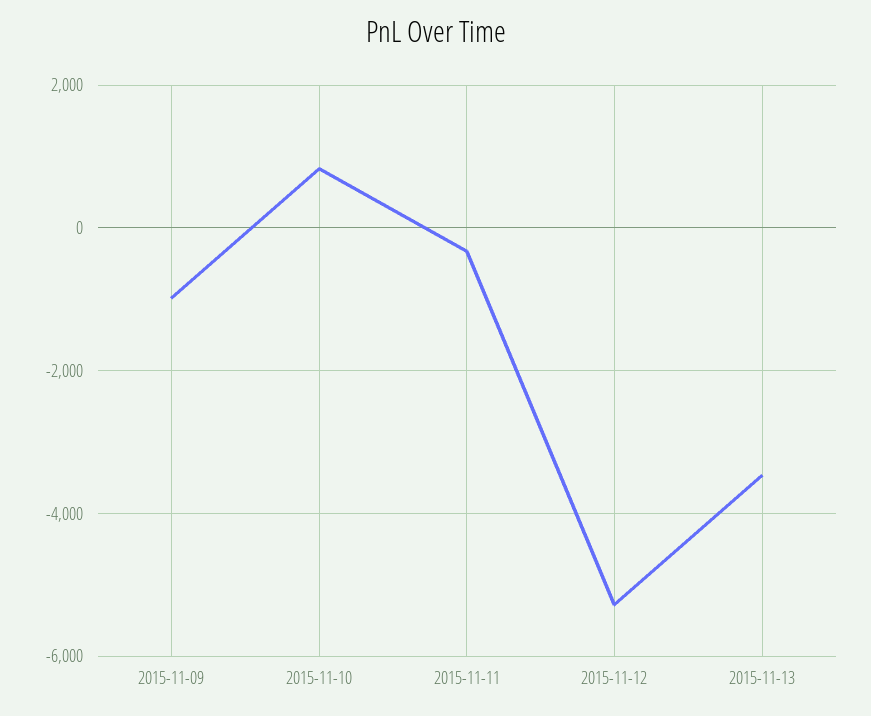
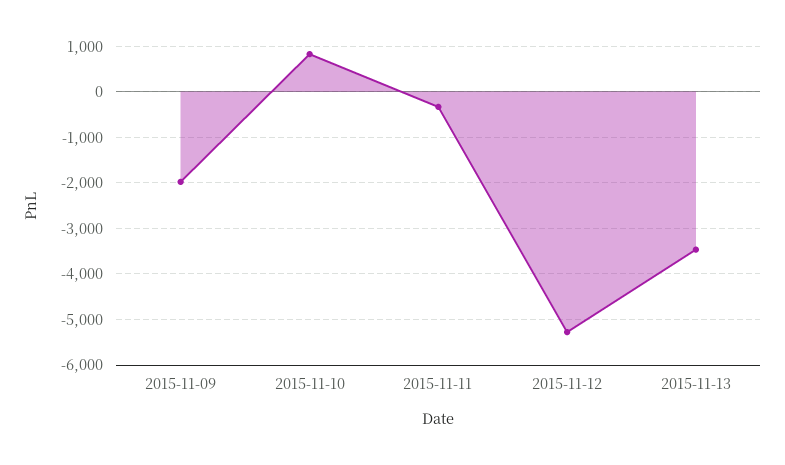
2015-11-09: -1000 -> -2000

